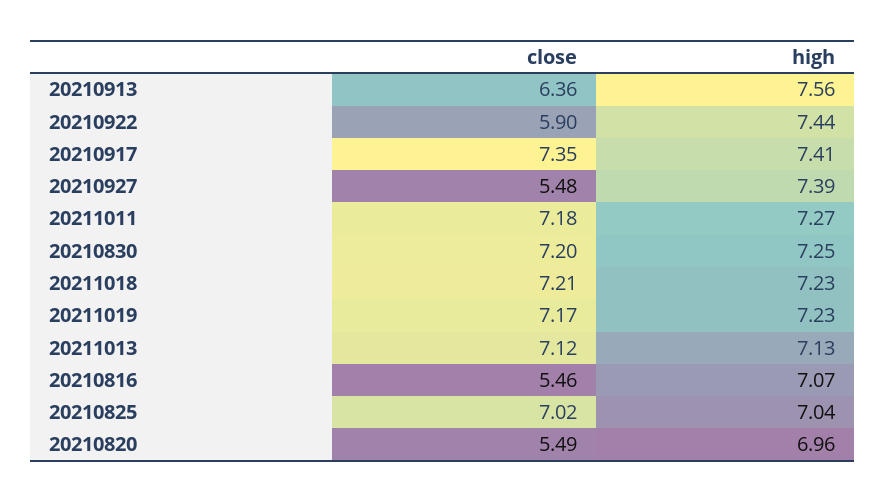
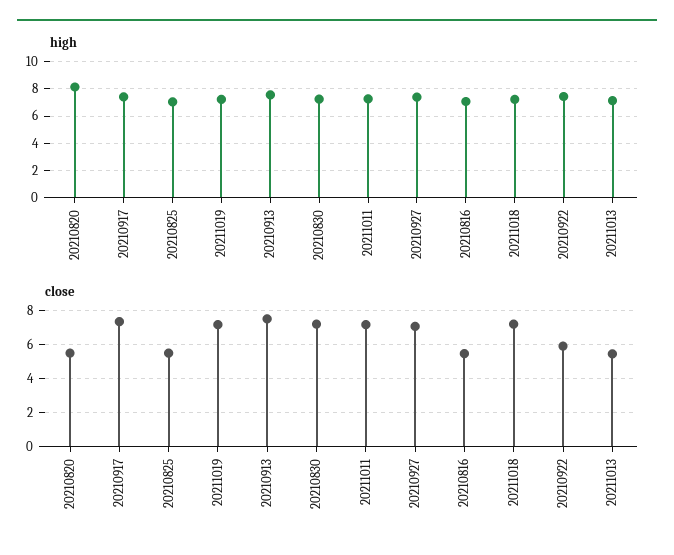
close, 20210913: 6.36 -> 7.5
close, 20210927: 5.48 -> 7
close, 20211013: 7.12 -> 5.5
close, 20210825: 7.02 -> 5.5
high, 20210820: 6.96 -> 8

